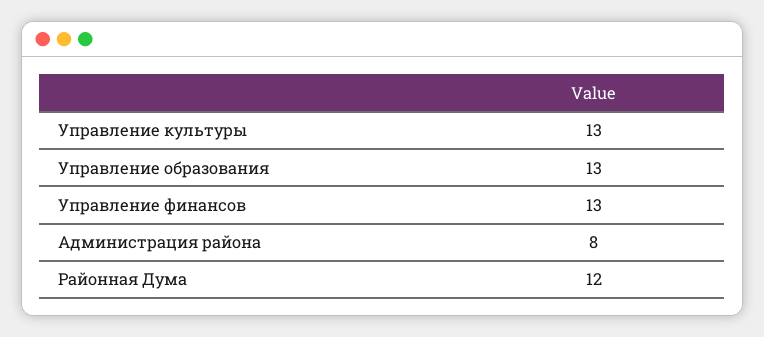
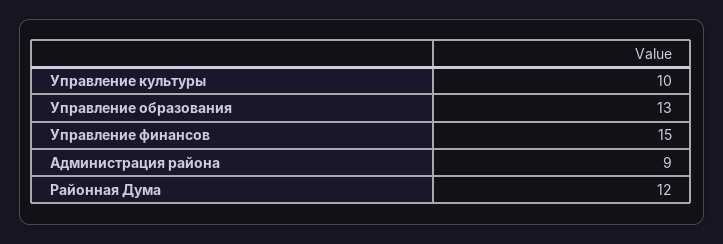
Управление культуры: 13 -> 10
Управление финансов: 13 -> 15
Администрация района: 8 -> 9

